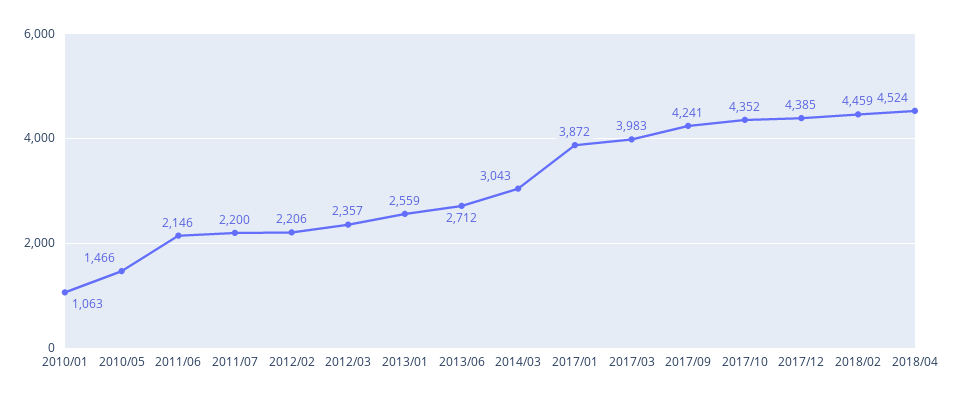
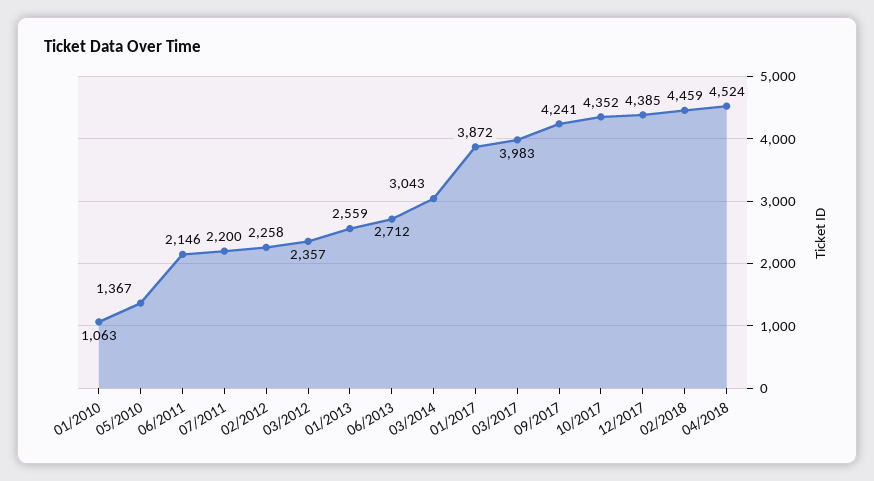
2010/05: 1466 -> 1367
2012/02: 2206 -> 2258

